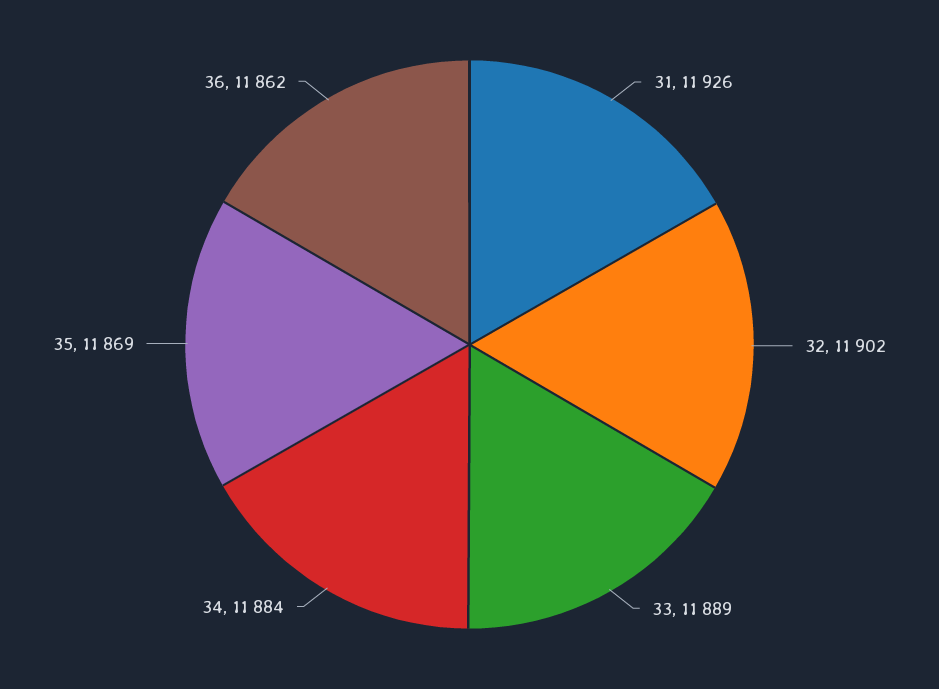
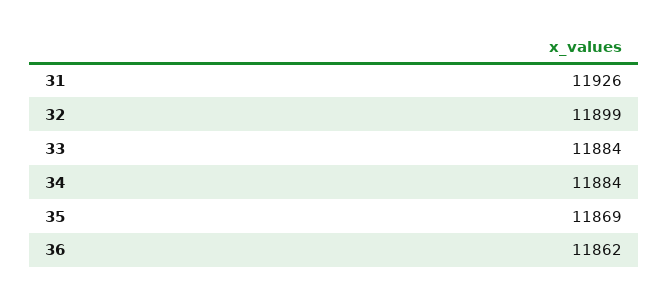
32: 11902 -> 11899
33: 11889 -> 11884

